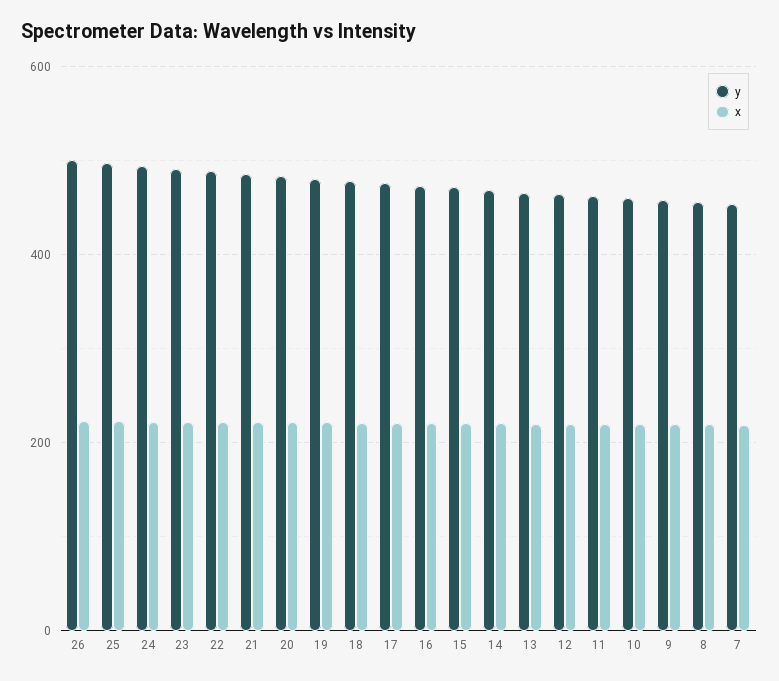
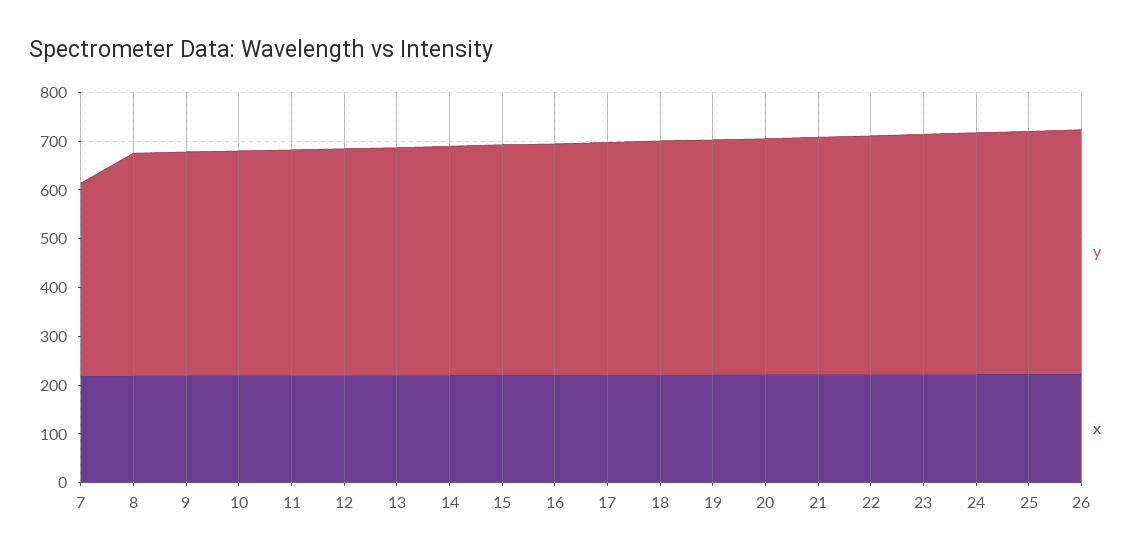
y, 7: 460 -> 400

